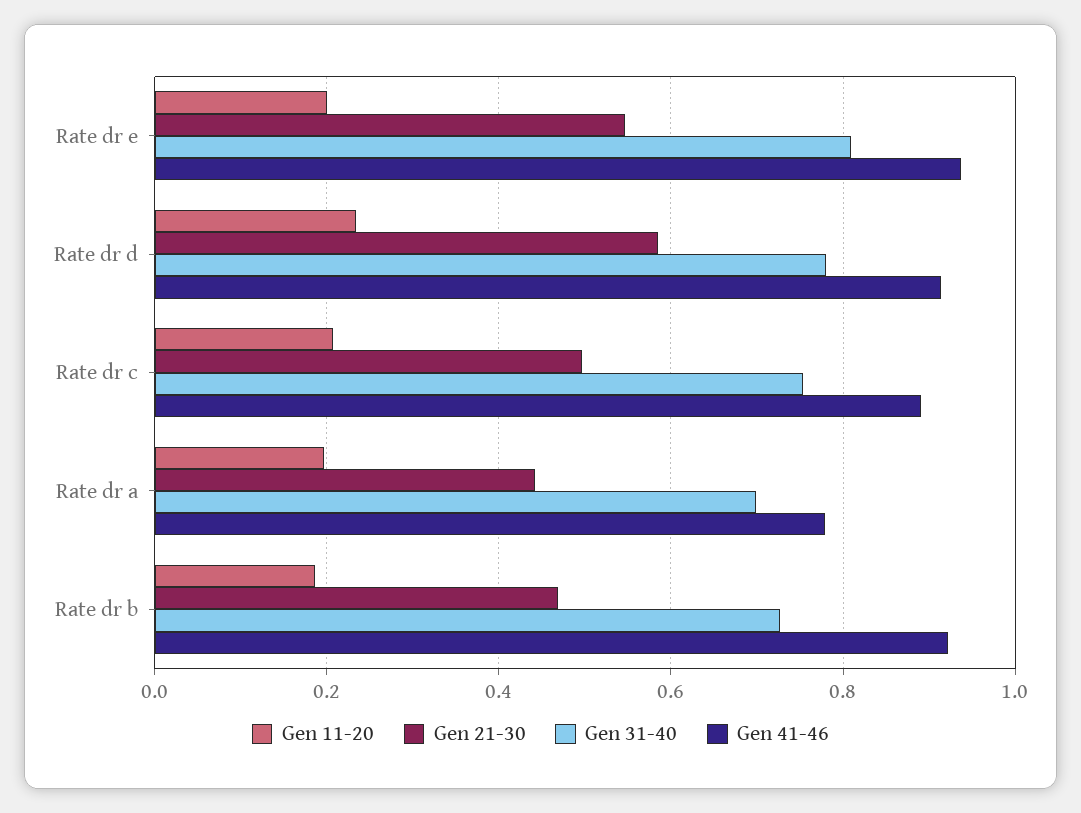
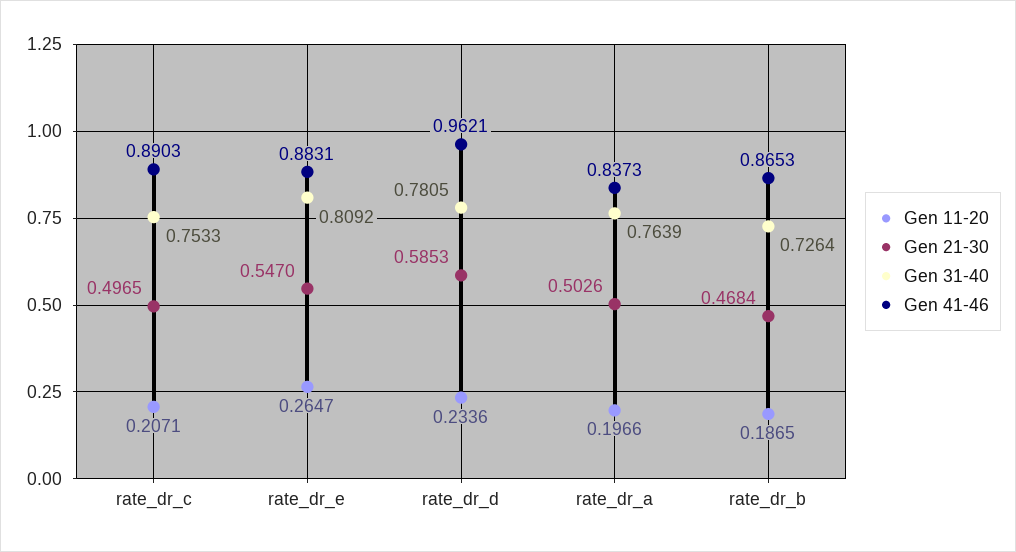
Gen 11-20, Rate dr e: 0.2 -> 0.2647
Gen 41-46, Rate dr e: 0.94 -> 0.8831
Gen 41-46, Rate dr d: 0.92 -> 0.9621
Gen 21-30, Rate dr a: 0.44 -> 0.5026
Gen 31-40, Rate dr a: 0.7 -> 0.7639
Gen 41-46, Rate dr a: 0.78 -> 0.8373
Gen 41-46, Rate dr b: 0.92 -> 0.8653

